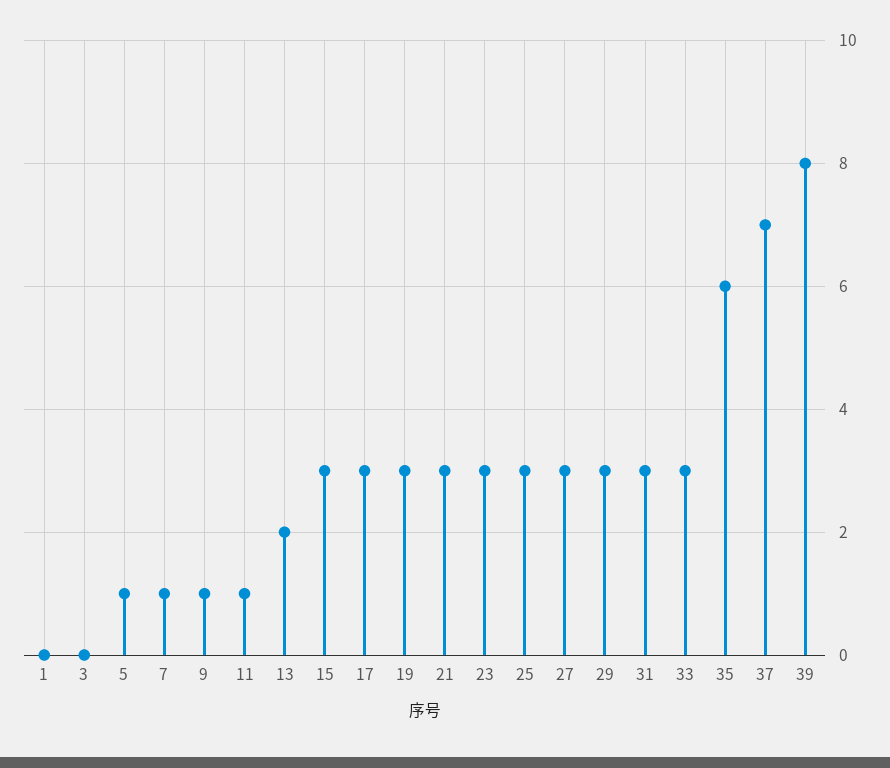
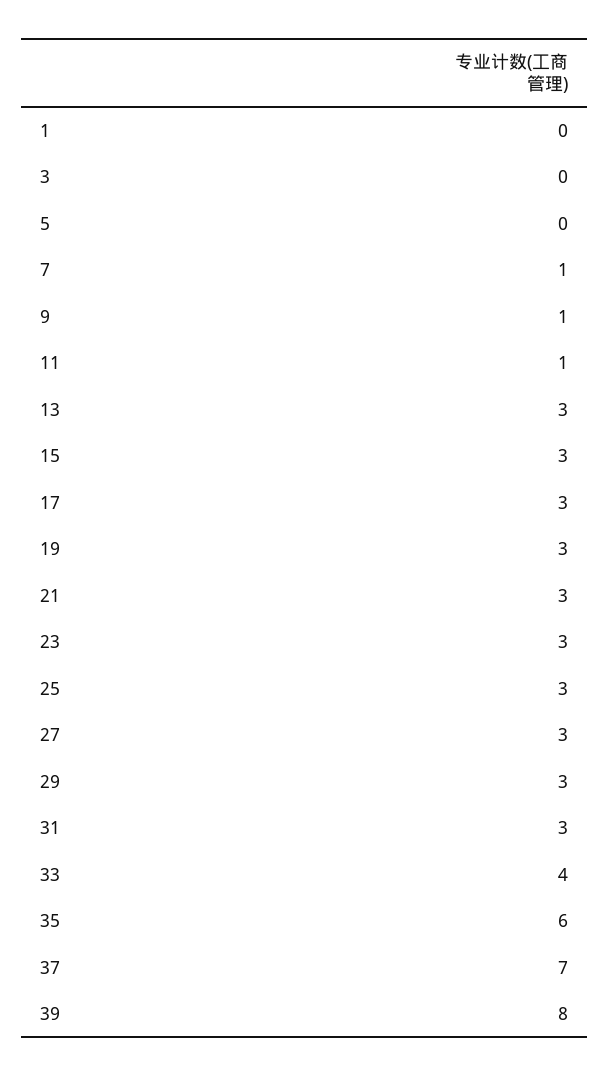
5: 1 -> 0
13: 2 -> 3
33: 3 -> 4

